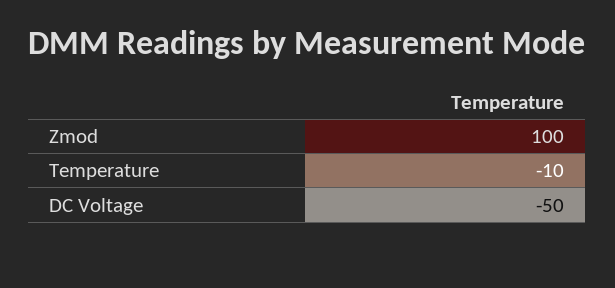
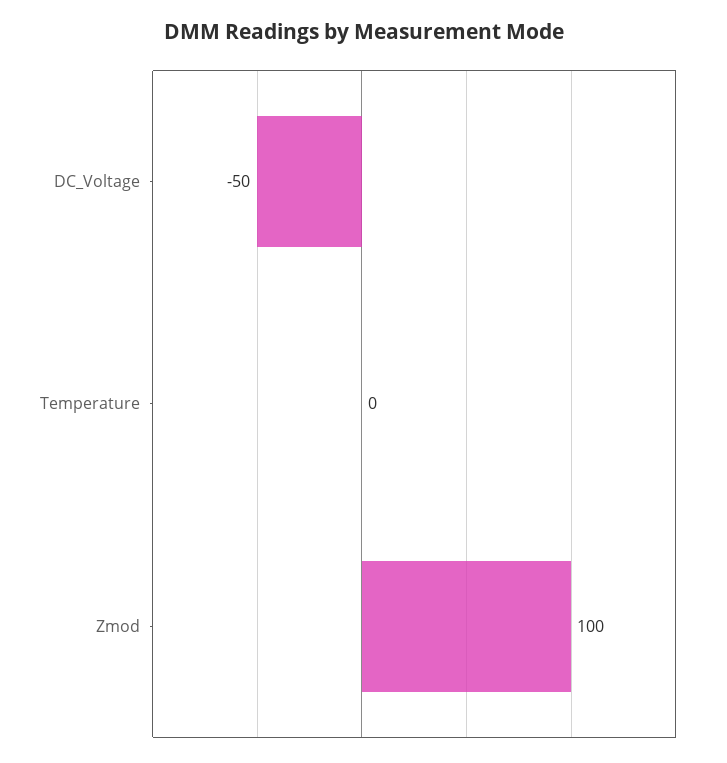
Temperature: -10 -> 0

